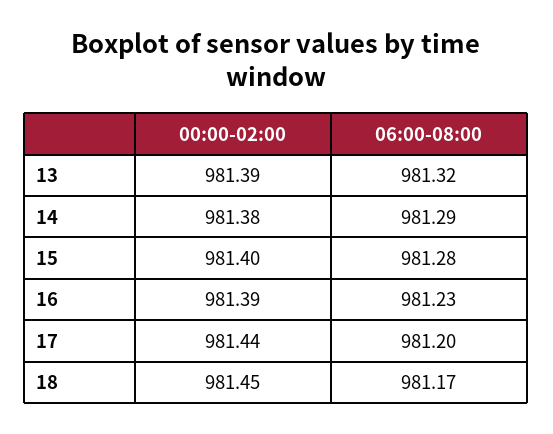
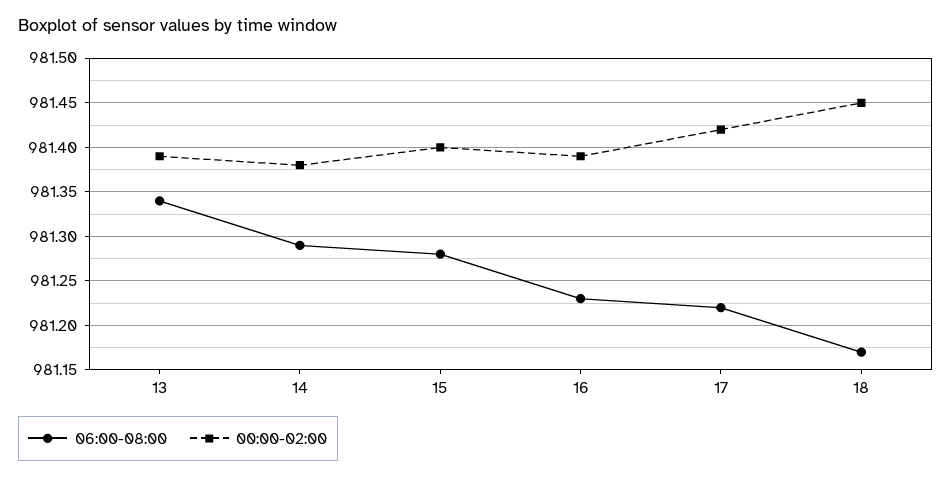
06:00-08:00, 13: 981.32 -> 981.34
00:00-02:00, 17: 981.44 -> 981.42
06:00-08:00, 17: 981.2 -> 981.22

